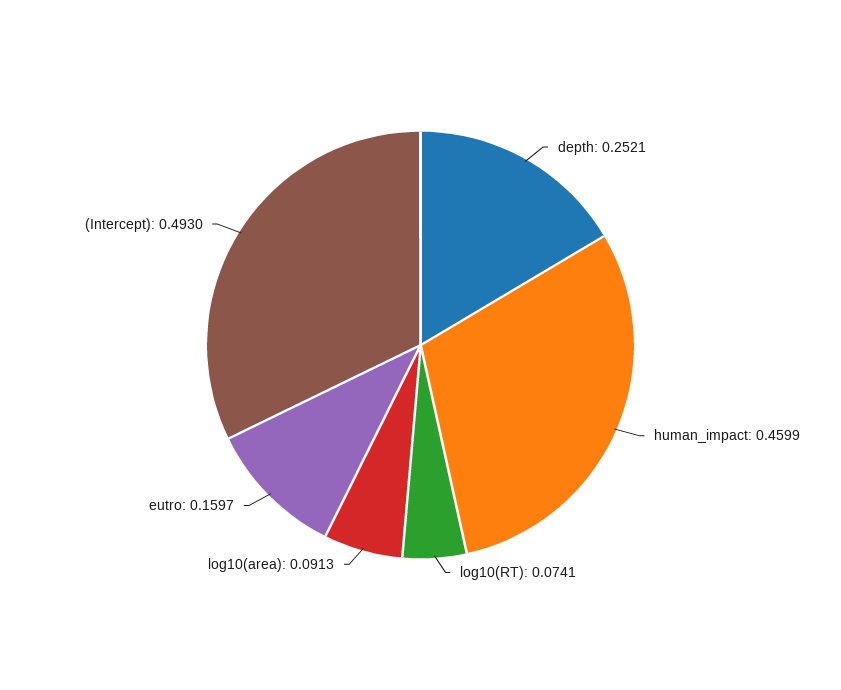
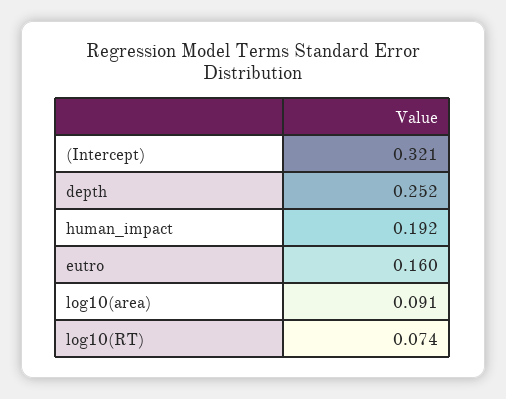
human_impact: 0.4599 -> 0.192
(Intercept): 0.493 -> 0.321

